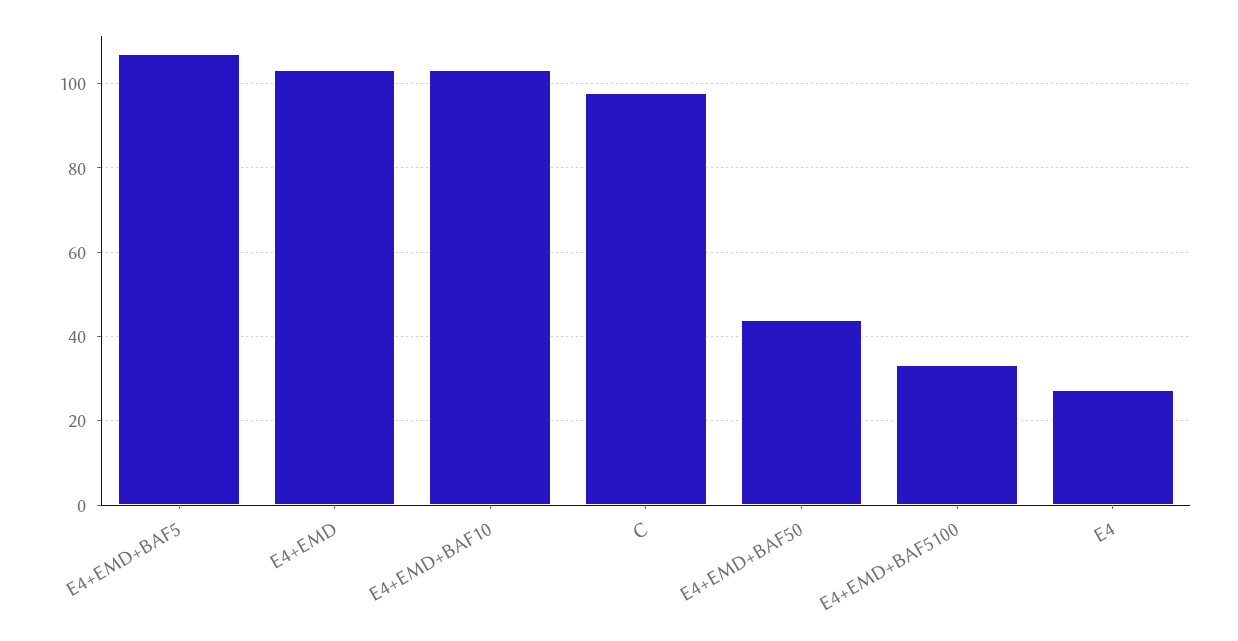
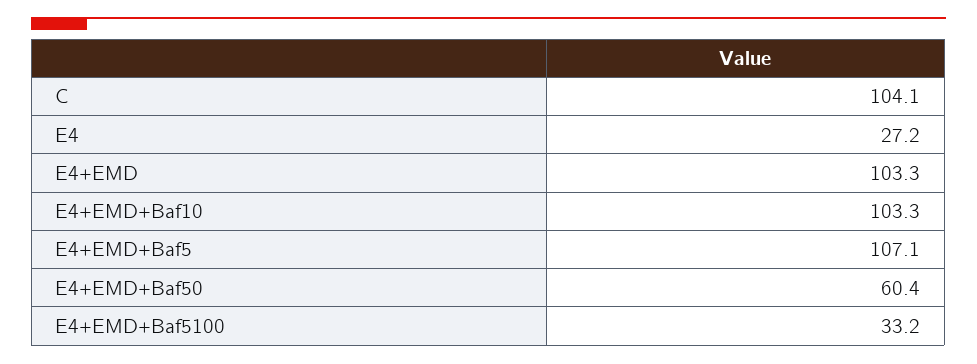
C: 98 -> 104.1
E4+EMD+BAF50: 44 -> 60.4

